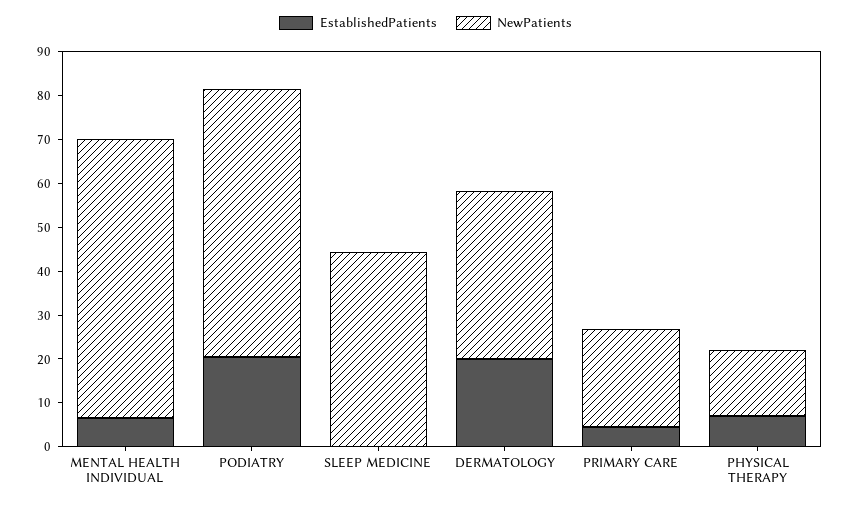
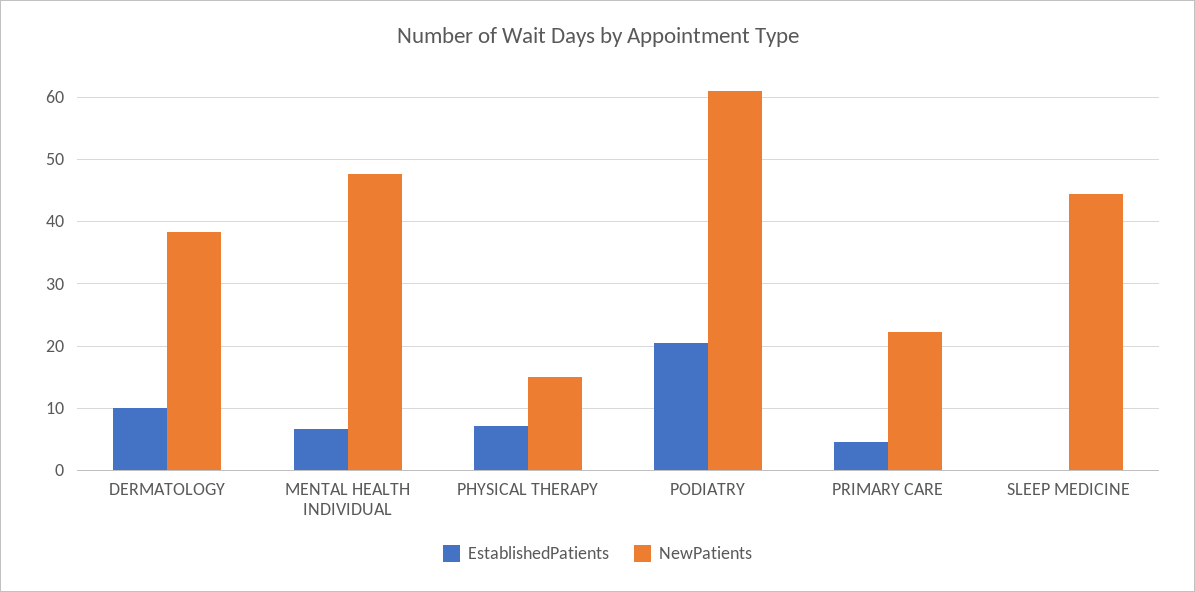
NewPatients, MENTAL HEALTH INDIVIDUAL: 64 -> 48
EstablishedPatients, DERMATOLOGY: 20 -> 10

